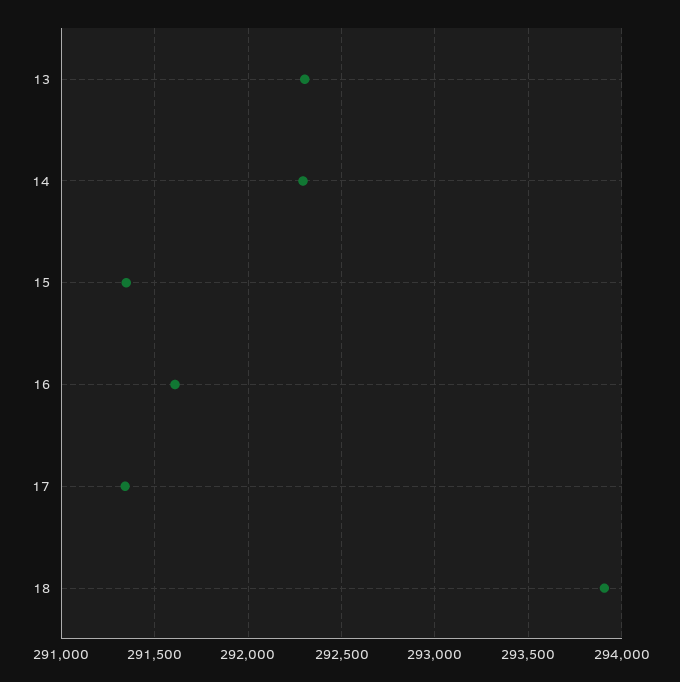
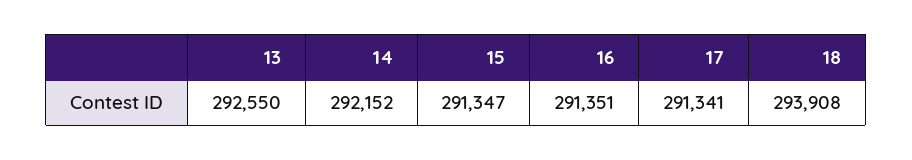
13: 292300 -> 292550
14: 292300 -> 292152
16: 291600 -> 291351

